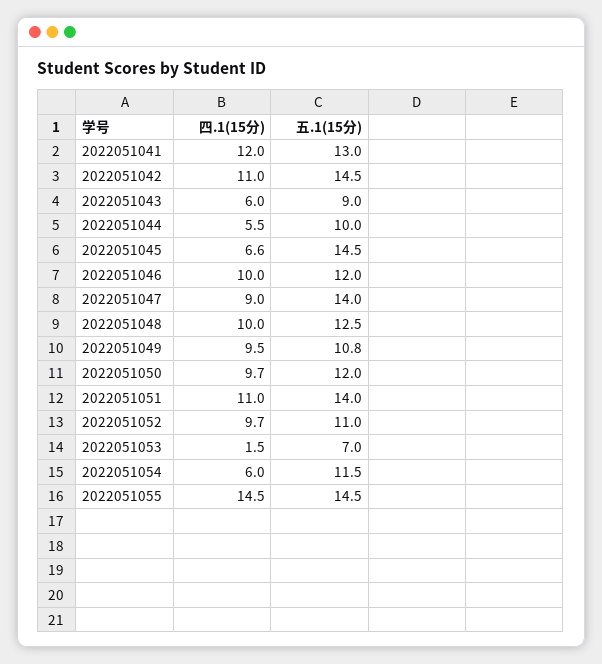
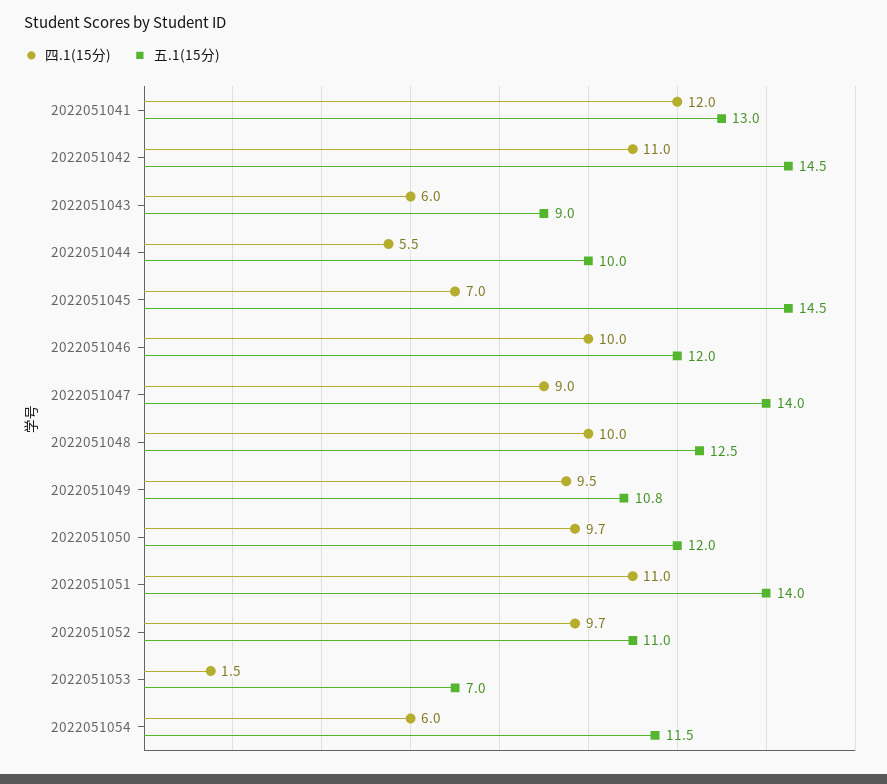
四.1(15分), 2022051045: 6.6 -> 7
四.1(15分), 2022051055: 14.5 -> none
五.1(15分), 2022051055: 14.5 -> none

